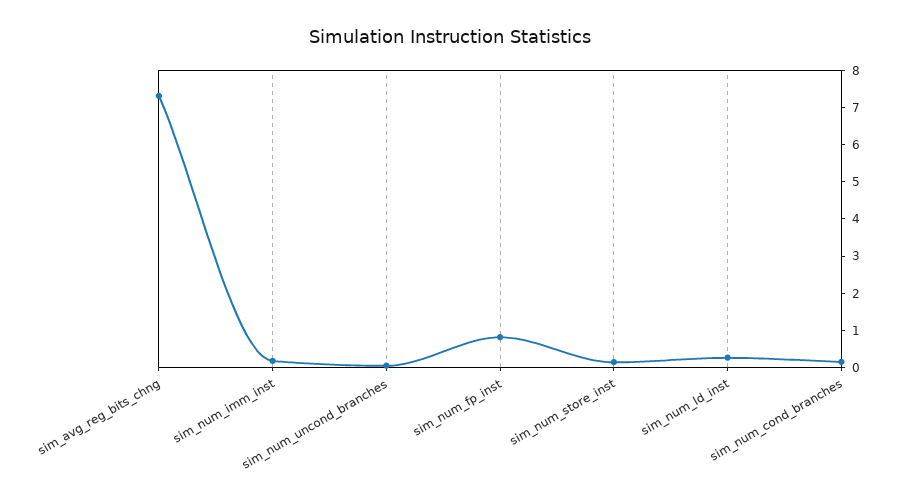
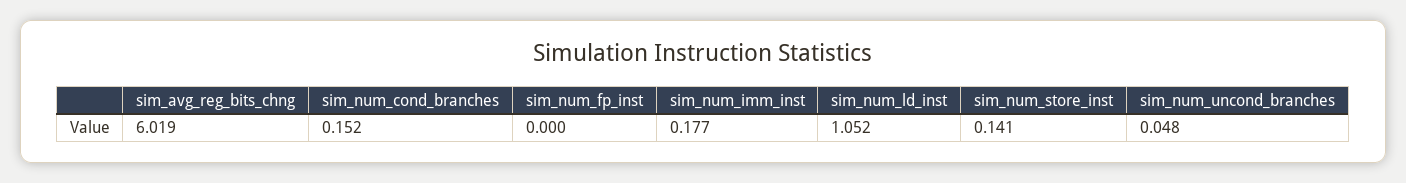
sim_avg_reg_bits_chng: 7.25 -> 6.019
sim_num_fp_inst: 0.75 -> 0
sim_num_ld_inst: 0.25 -> 1.052

